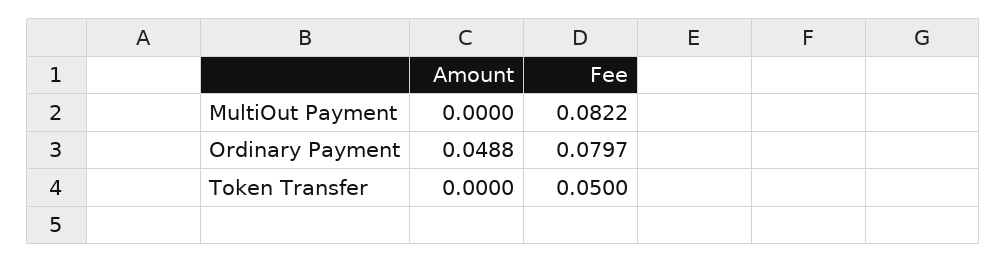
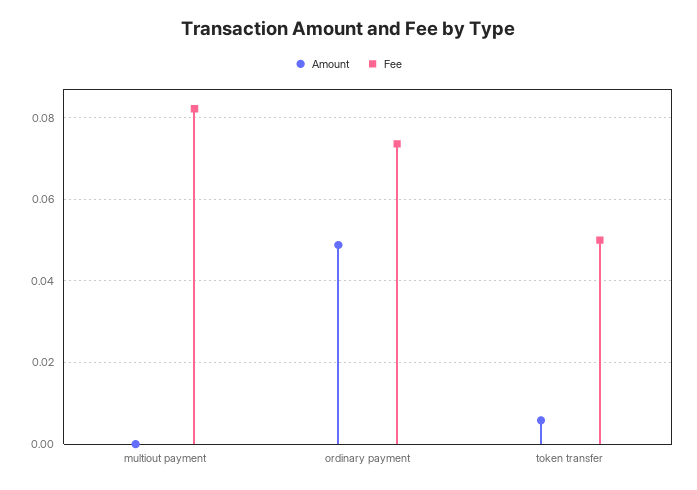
Fee, Ordinary Payment: 0.0797 -> 0.074
Amount, Token Transfer: 0 -> 0.006

